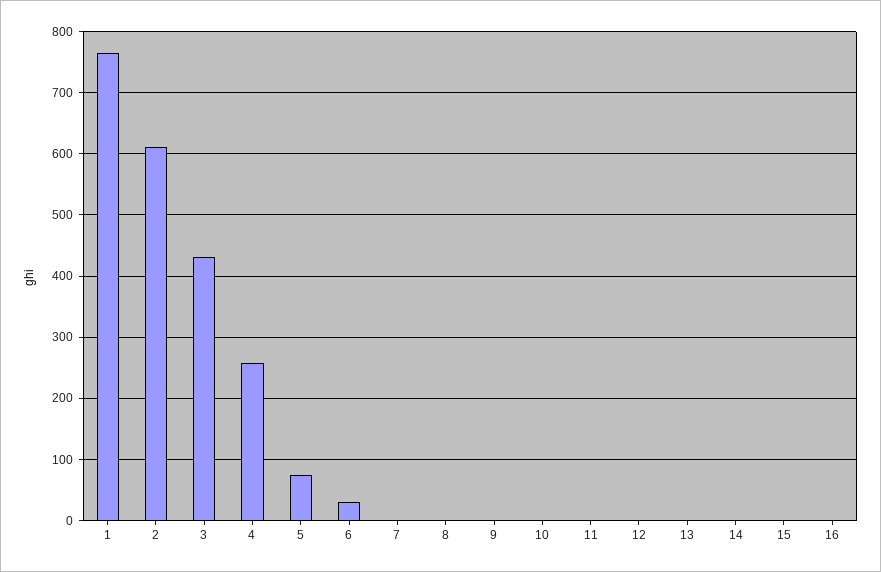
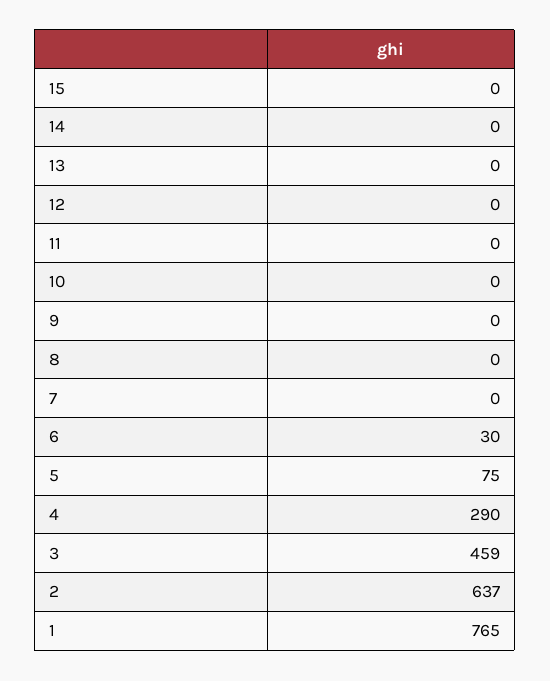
2: 610 -> 637
3: 430 -> 459
4: 260 -> 290
16: 0 -> none

